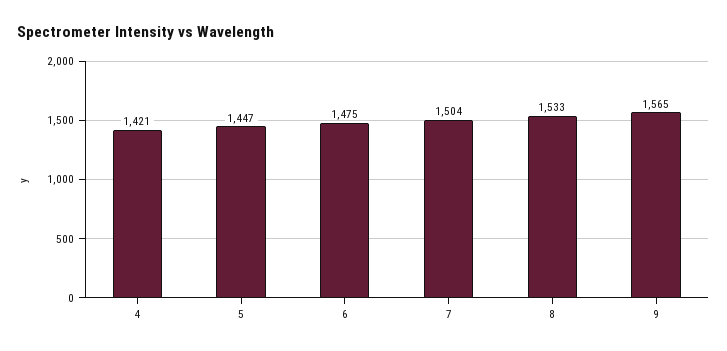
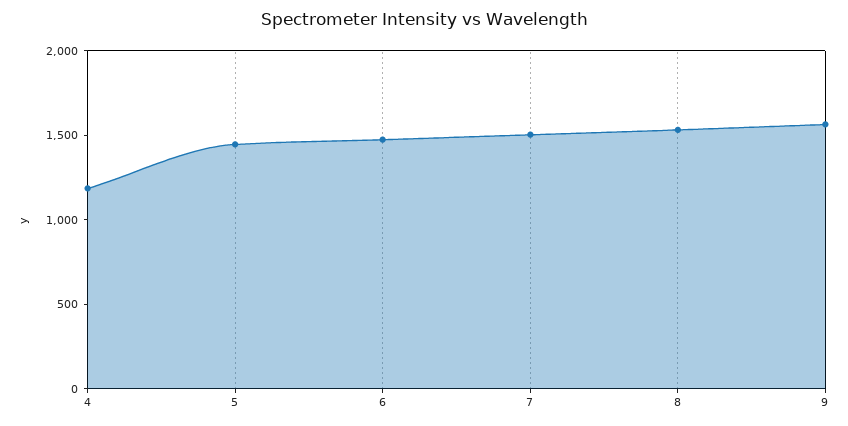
4: 1421 -> 1200

